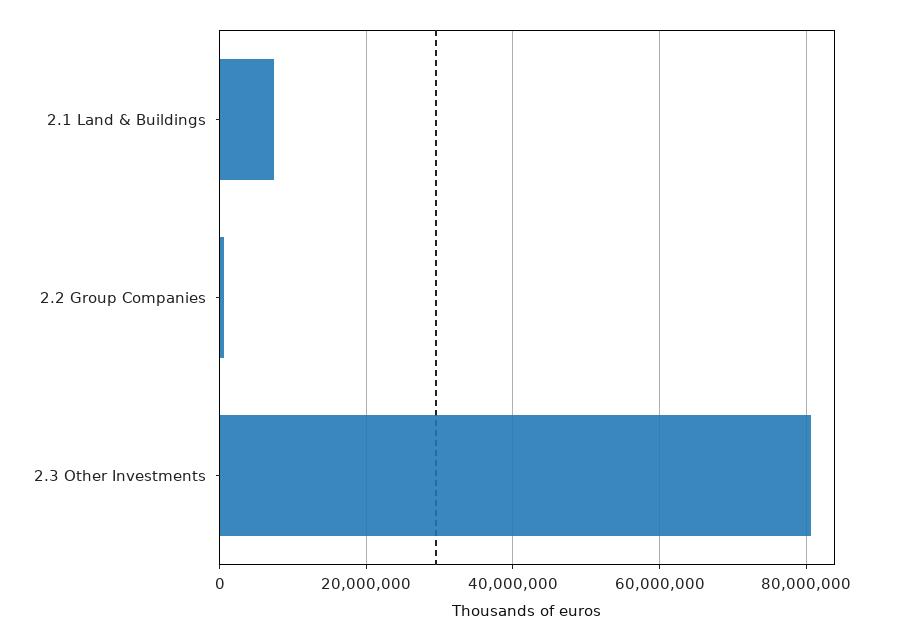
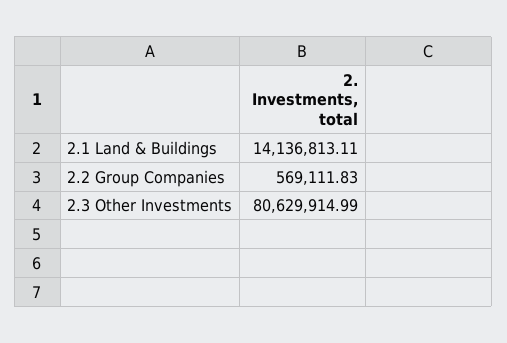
2.1 Land & Buildings: 8000000 -> 14136813.11

